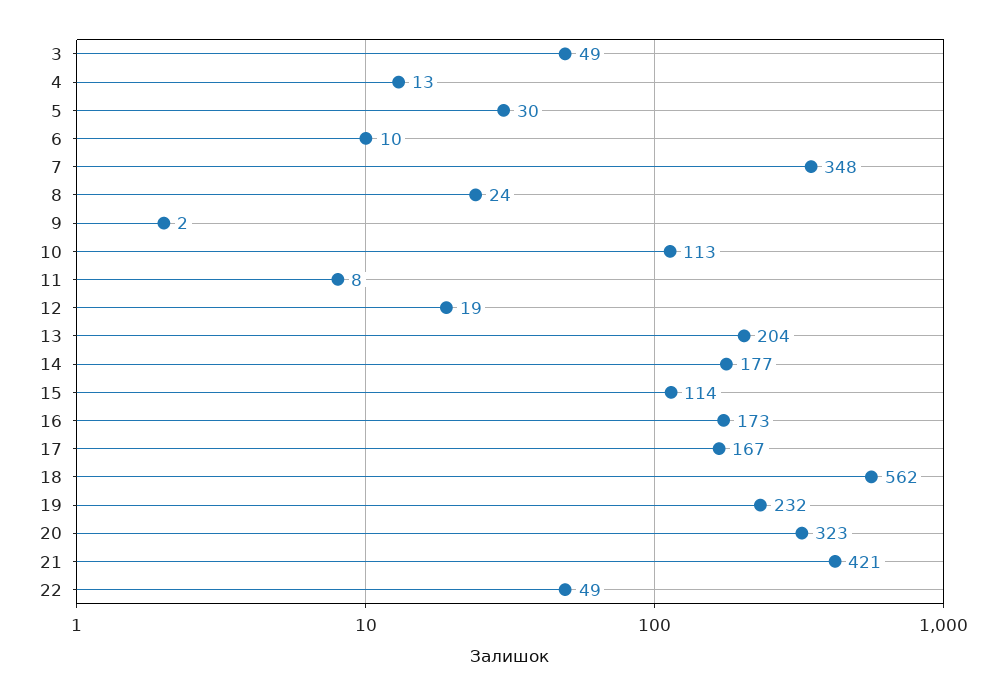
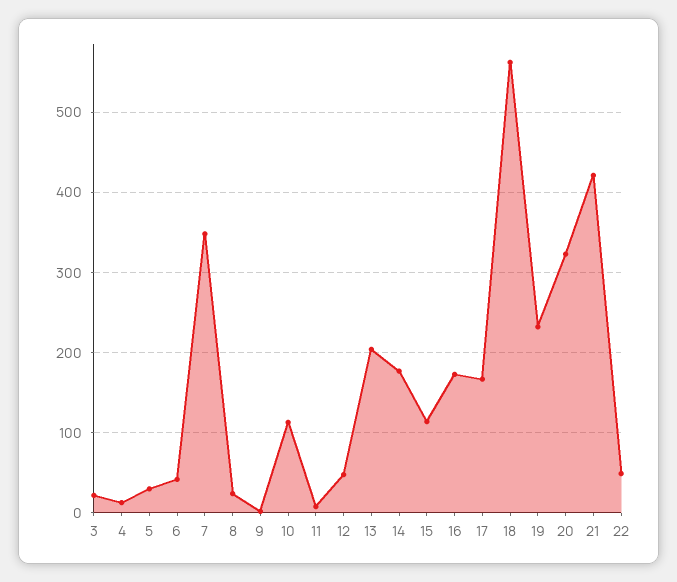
3: 49 -> 20
6: 10 -> 40
12: 19 -> 50

